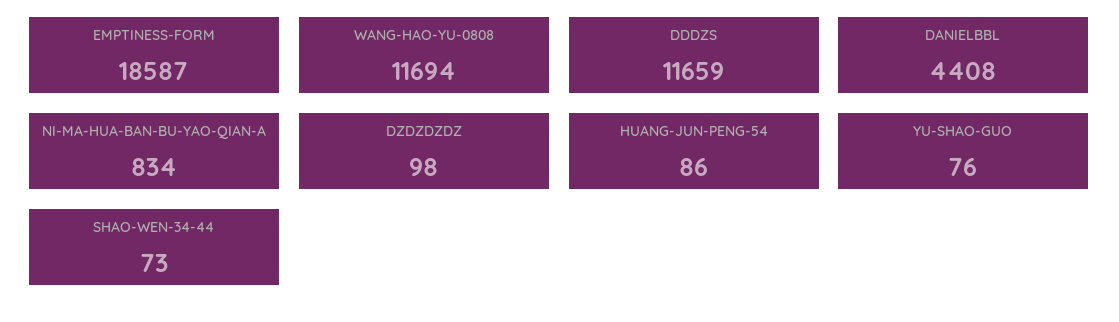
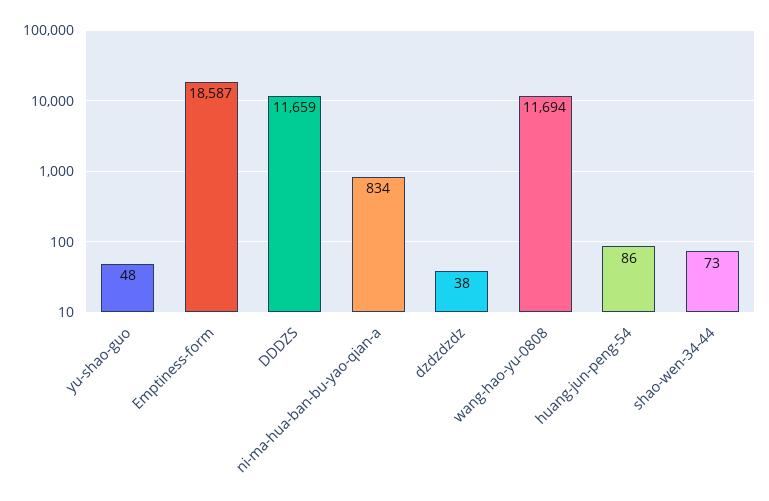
DANIELBBL: 4408 -> none
DZDZDZDZ: 98 -> 38
YU-SHAO-GUO: 76 -> 48

